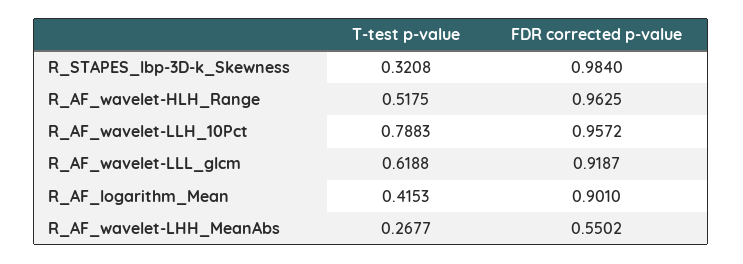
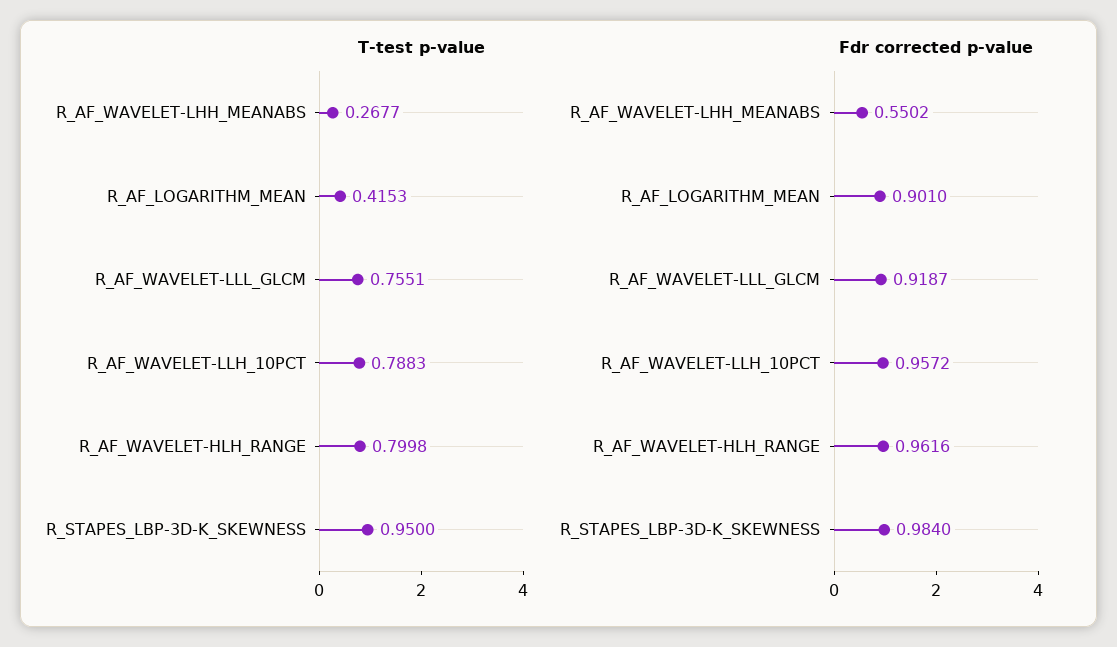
T-test p-value, R_STAPES_lbp-3D-k_Skewness: 0.3208 -> 0.95
T-test p-value, R_AF_wavelet-HLH_Range: 0.5175 -> 0.7998
FDR corrected p-value, R_AF_wavelet-HLH_Range: 0.9625 -> 0.9616
T-test p-value, R_AF_wavelet-LLL_glcm: 0.6188 -> 0.7551

